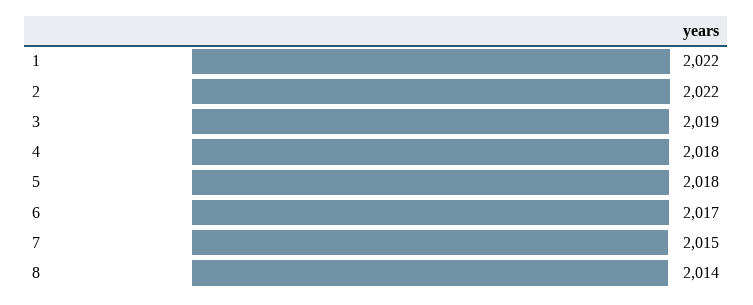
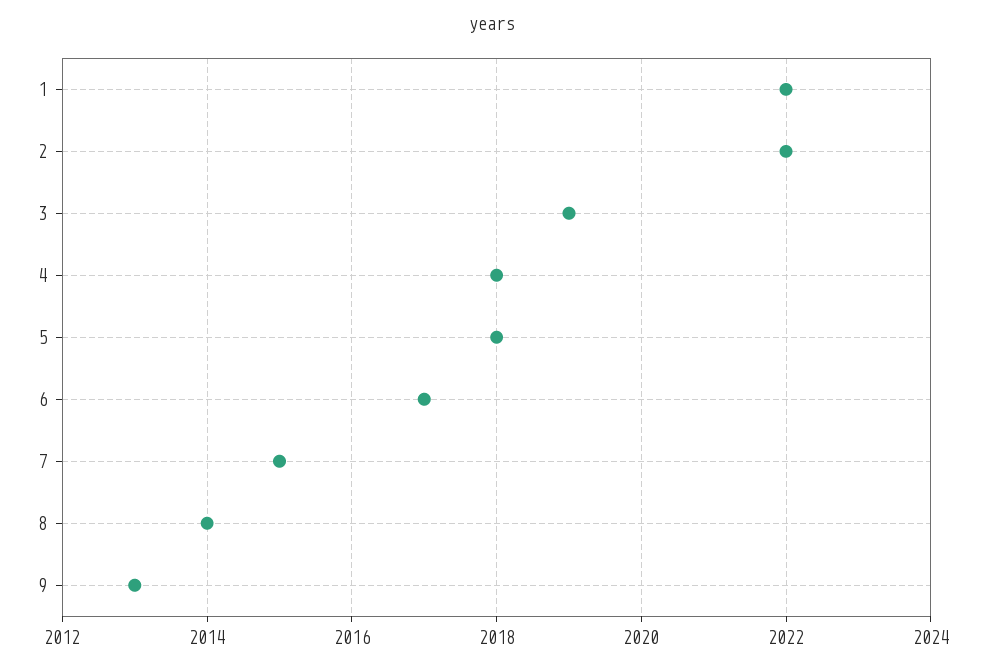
9: none -> 2013

